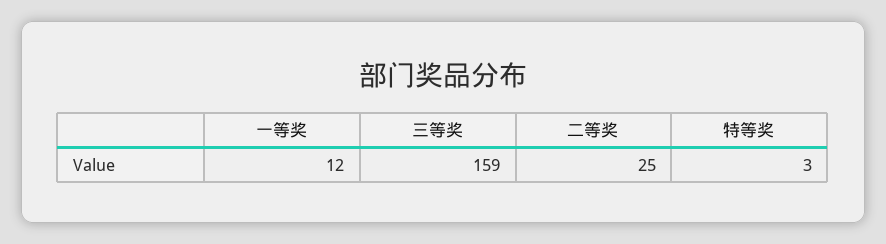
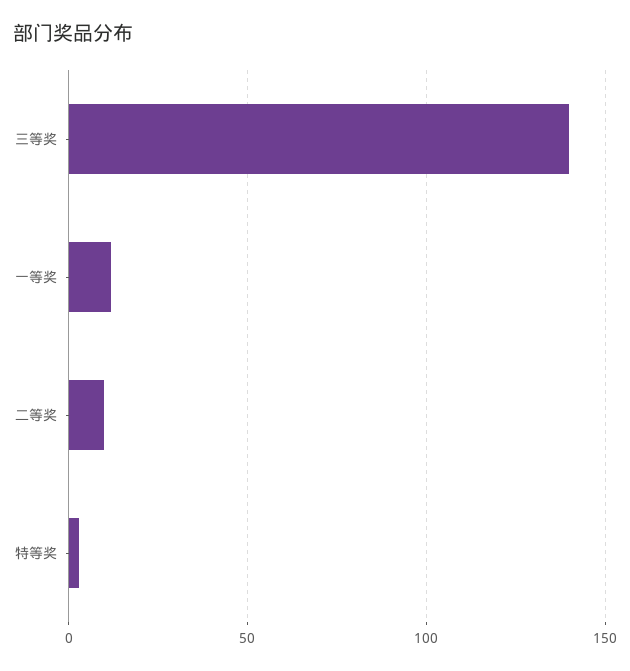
三等奖: 159 -> 140
二等奖: 25 -> 10

